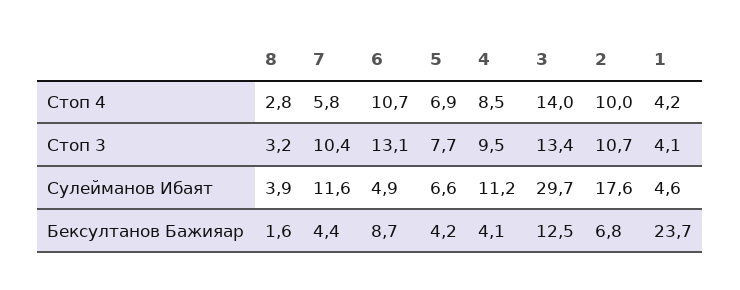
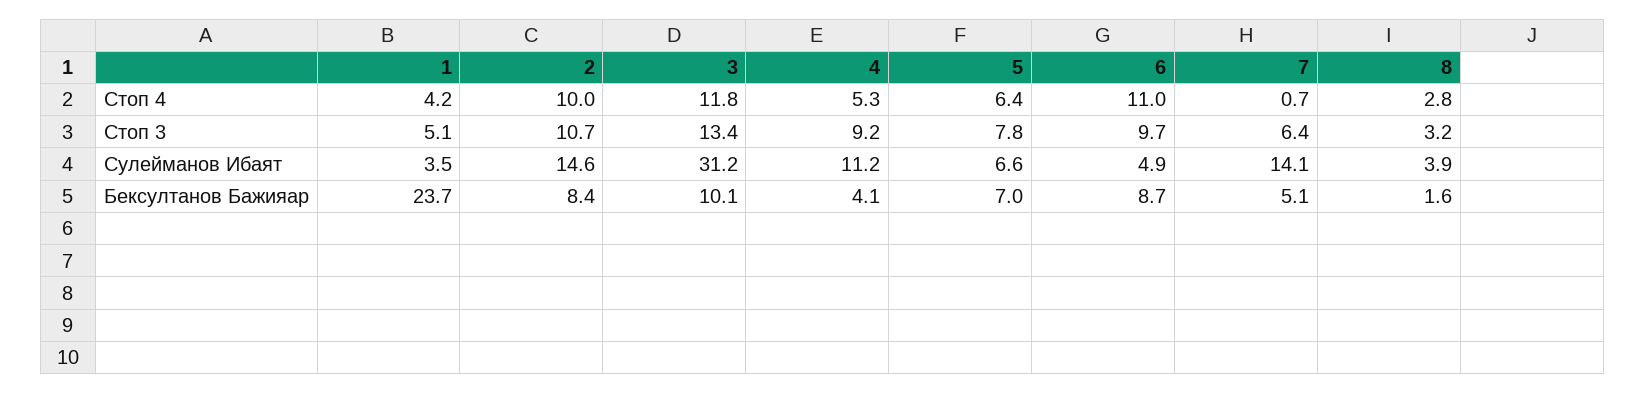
7, Стоп 4: 5.8 -> 0.7
6, Стоп 4: 10.7 -> 11
5, Стоп 4: 6.9 -> 6.4
4, Стоп 4: 8.5 -> 5.3
3, Стоп 4: 14 -> 11.8
7, Стоп 3: 10.4 -> 6.4
6, Стоп 3: 13.1 -> 9.7
5, Стоп 3: 7.7 -> 7.8
4, Стоп 3: 9.5 -> 9.2
1, Стоп 3: 4.1 -> 5.1
7, Сулейманов Ибаят: 11.6 -> 14.1
3, Сулейманов Ибаят: 29.7 -> 31.2
2, Сулейманов Ибаят: 17.6 -> 14.6
1, Сулейманов Ибаят: 4.6 -> 3.5
7, Бексултанов Бажияар: 4.4 -> 5.1
5, Бексултанов Бажияар: 4.2 -> 7
3, Бексултанов Бажияар: 12.5 -> 10.1
2, Бексултанов Бажияар: 6.8 -> 8.4

